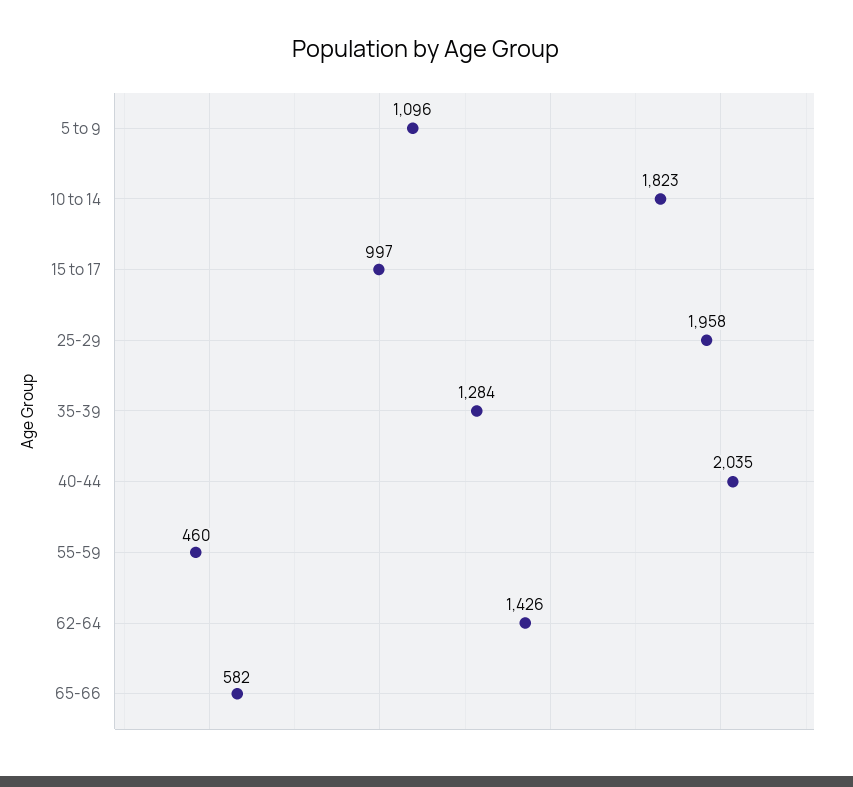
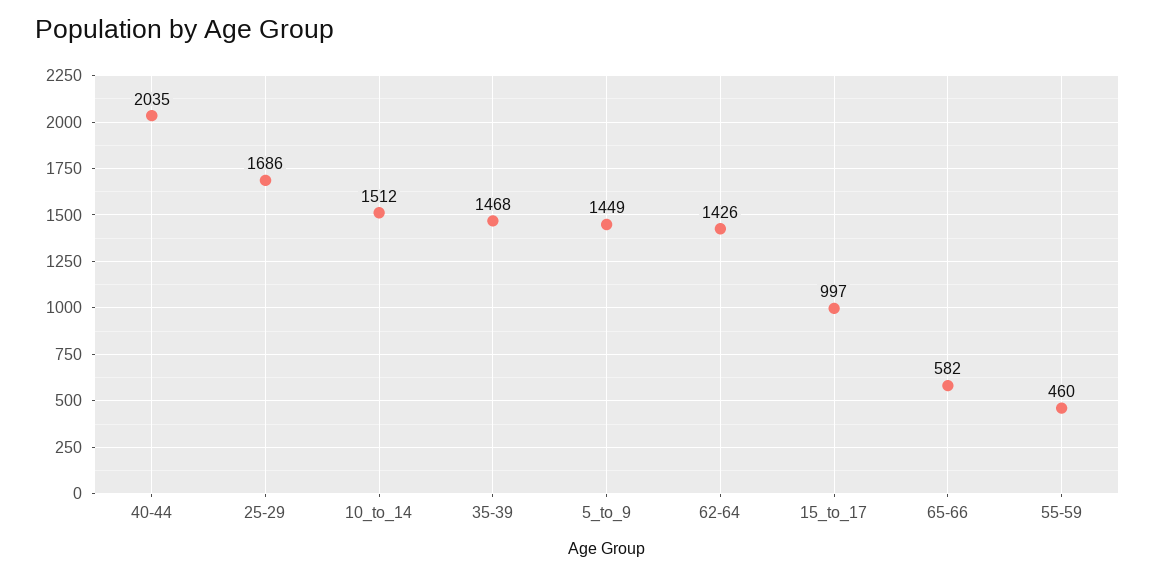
5 to 9: 1096 -> 1449
10 to 14: 1823 -> 1512
25-29: 1958 -> 1686
35-39: 1284 -> 1468

